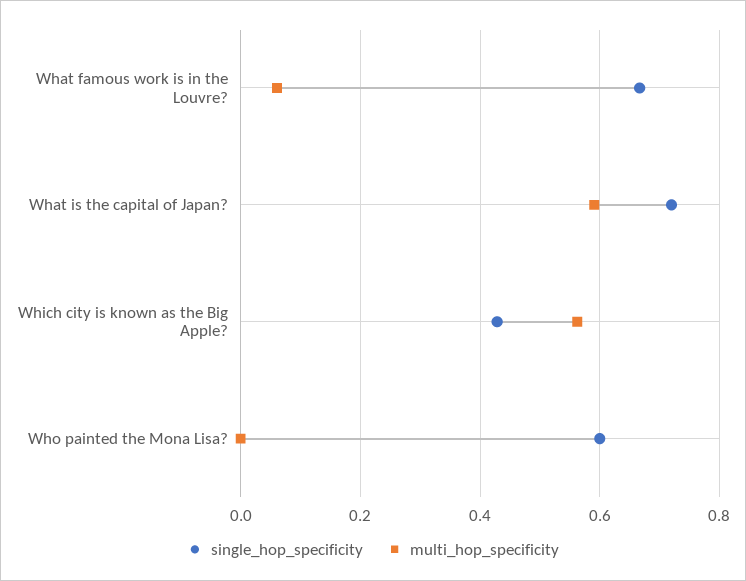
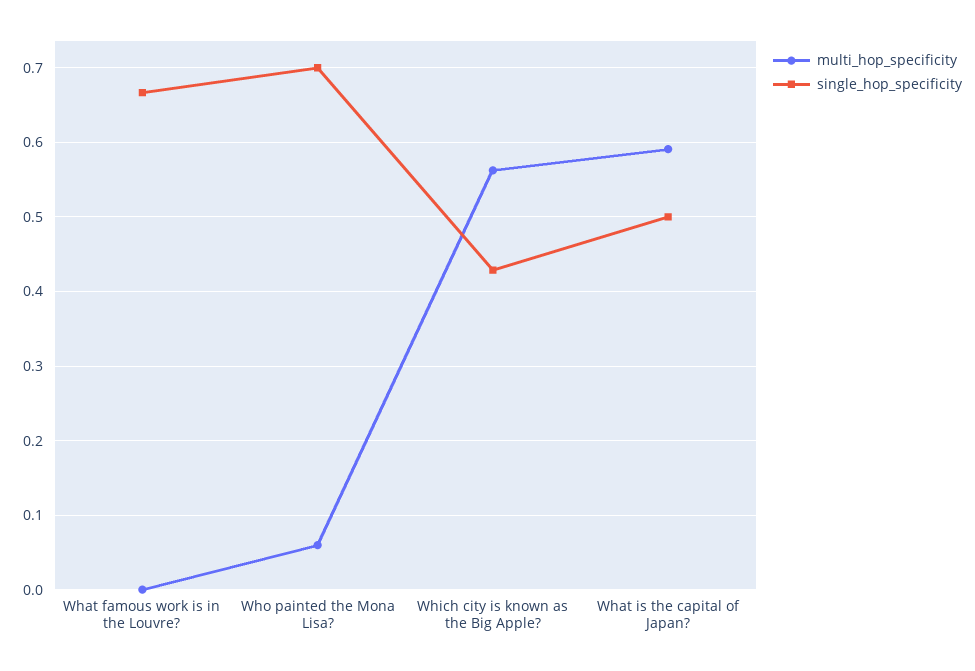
multi_hop_specificity, What famous work is in the Louvre?: 0.06 -> 0
single_hop_specificity, What is the capital of Japan?: 0.72 -> 0.5
single_hop_specificity, Who painted the Mona Lisa?: 0.6 -> 0.7
multi_hop_specificity, Who painted the Mona Lisa?: 0 -> 0.06

